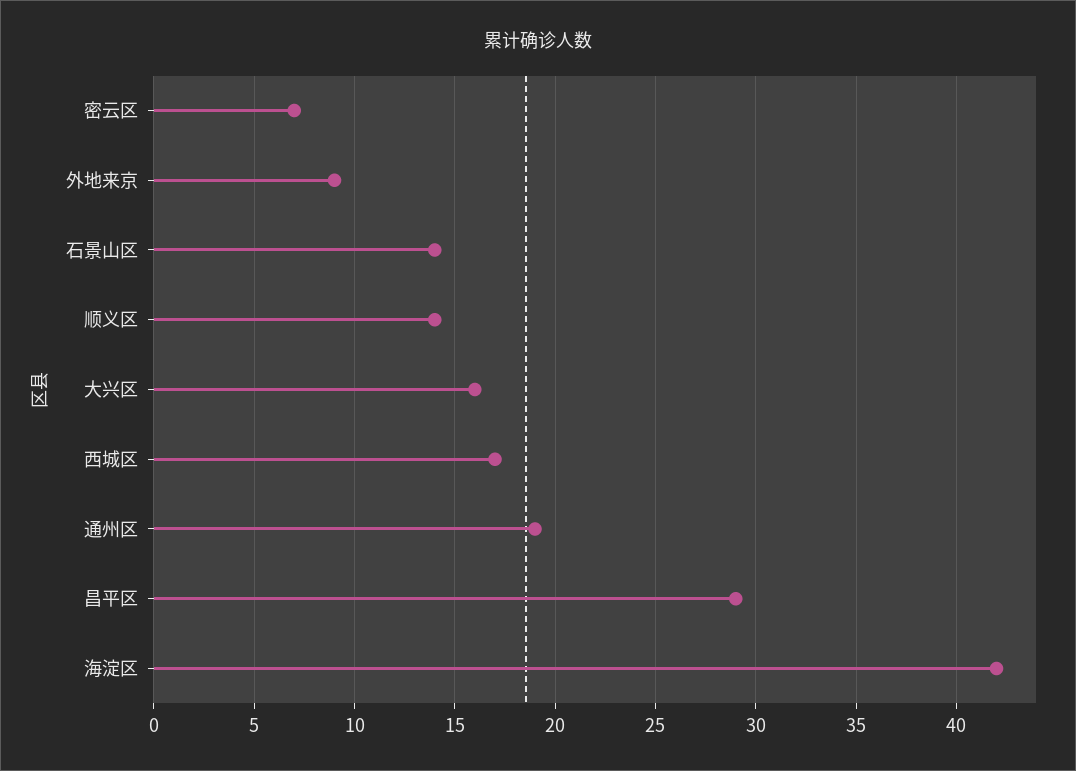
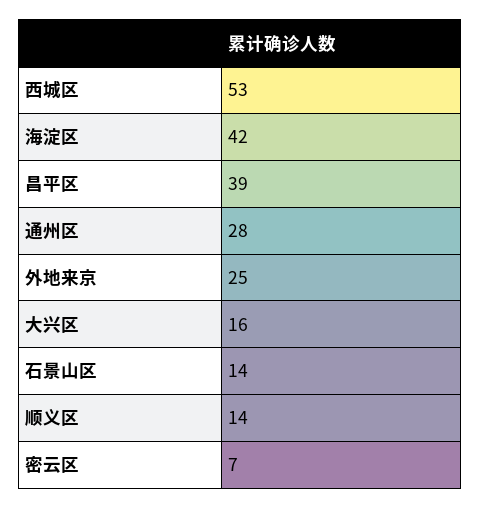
外地来京: 9 -> 25
西城区: 17 -> 53
通州区: 19 -> 28
昌平区: 29 -> 39

